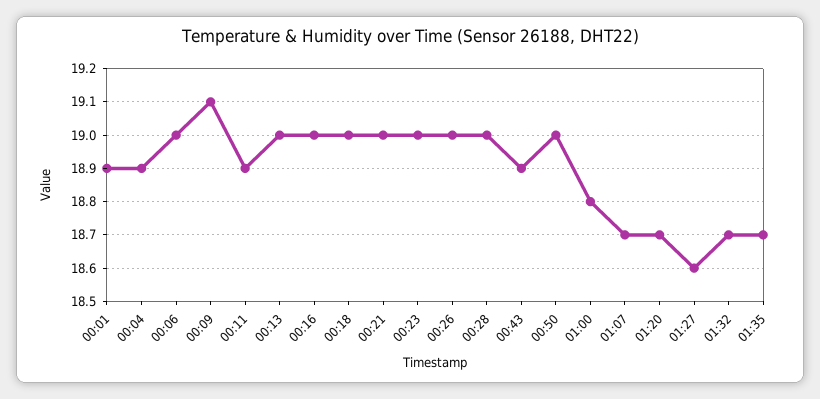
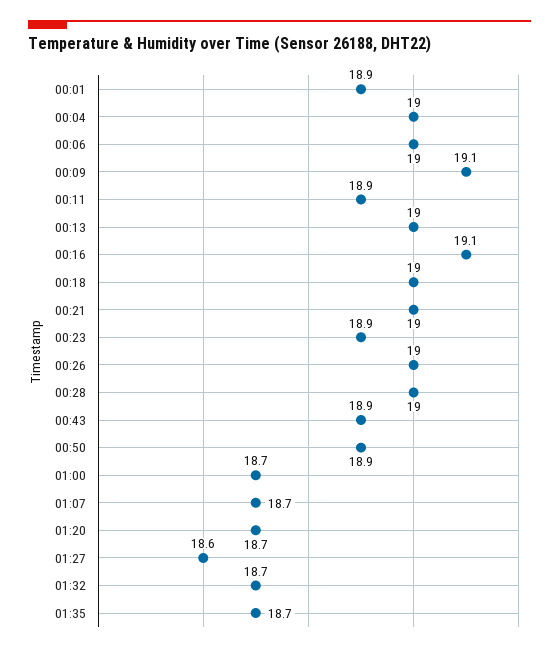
00:04: 18.9 -> 19
00:16: 19 -> 19.1
00:23: 19 -> 18.9
00:50: 19 -> 18.9
01:00: 18.8 -> 18.7

